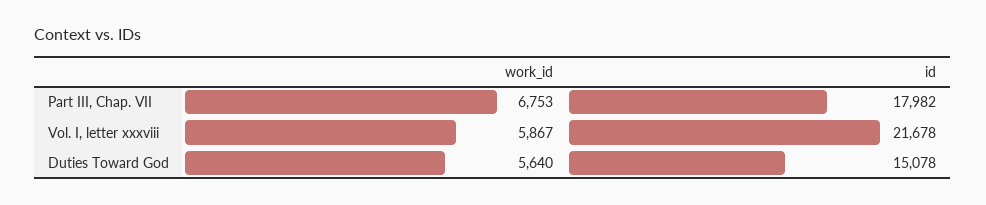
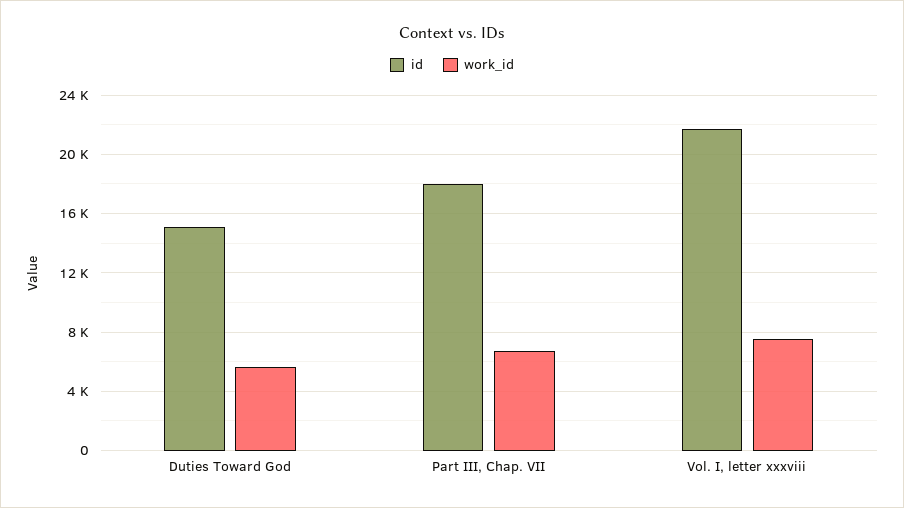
work_id, Vol. I, letter xxxviii: 5867 -> 7500

